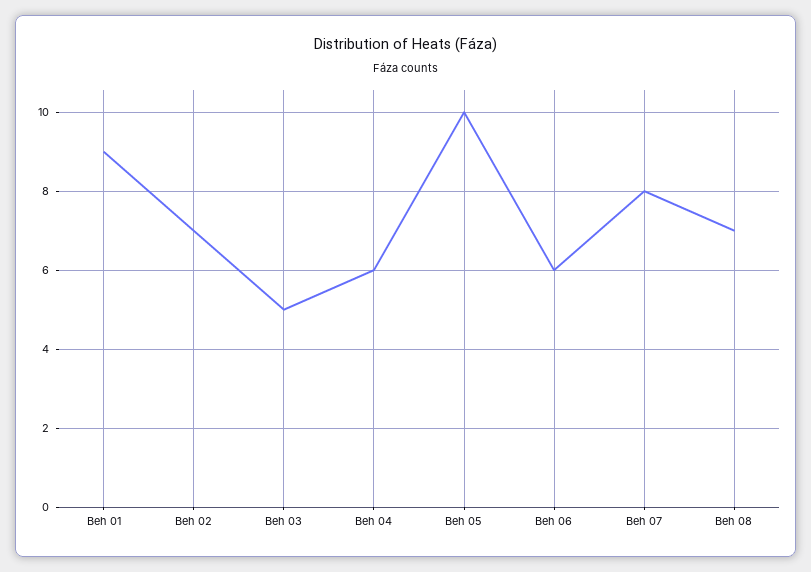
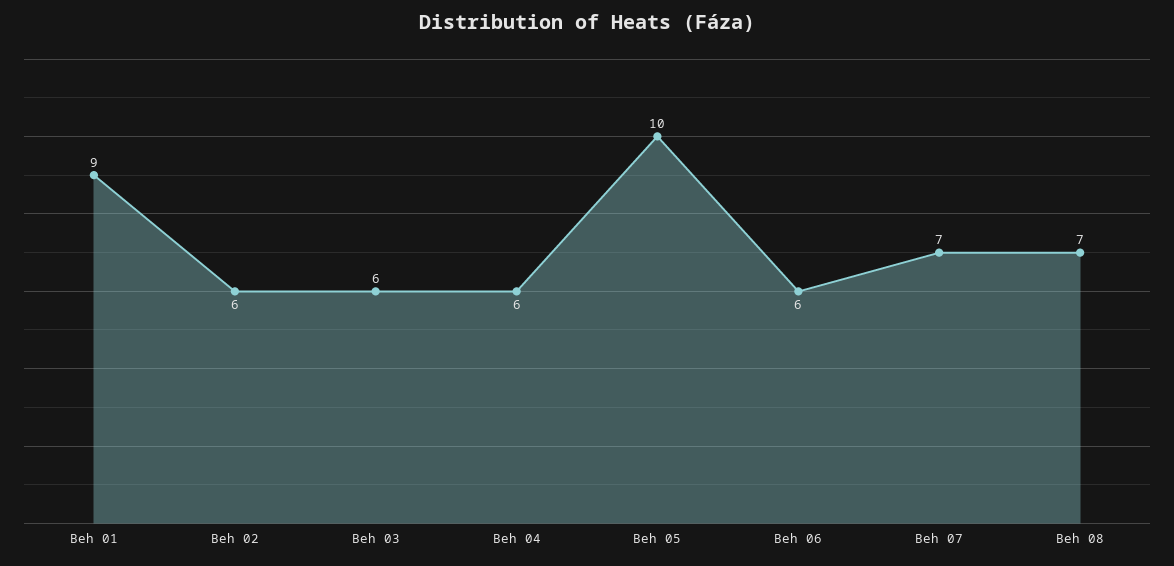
Beh 02: 7 -> 6
Beh 03: 5 -> 6
Beh 07: 8 -> 7

